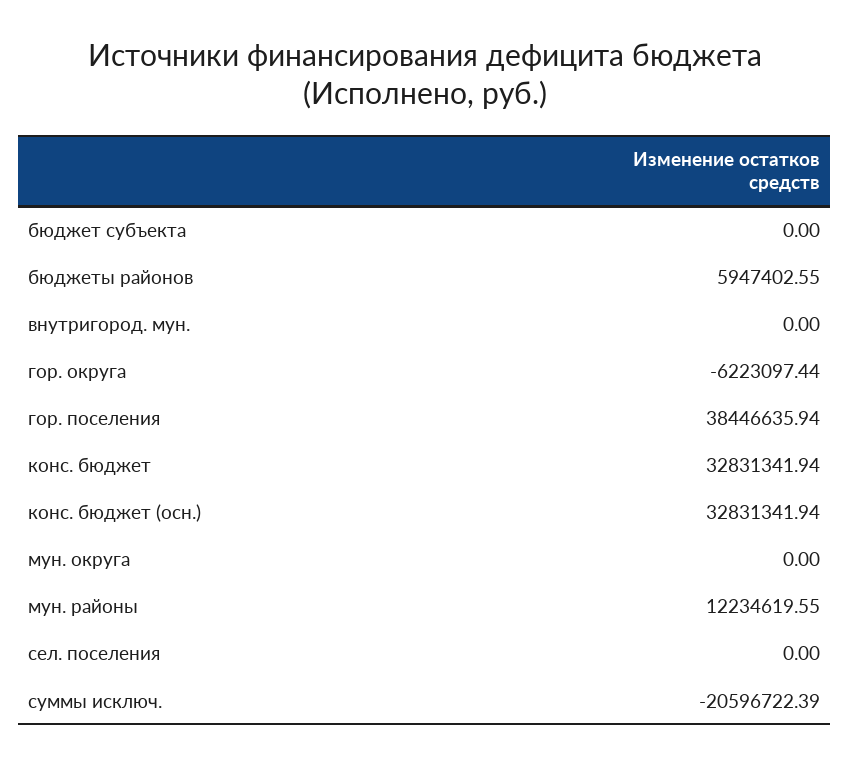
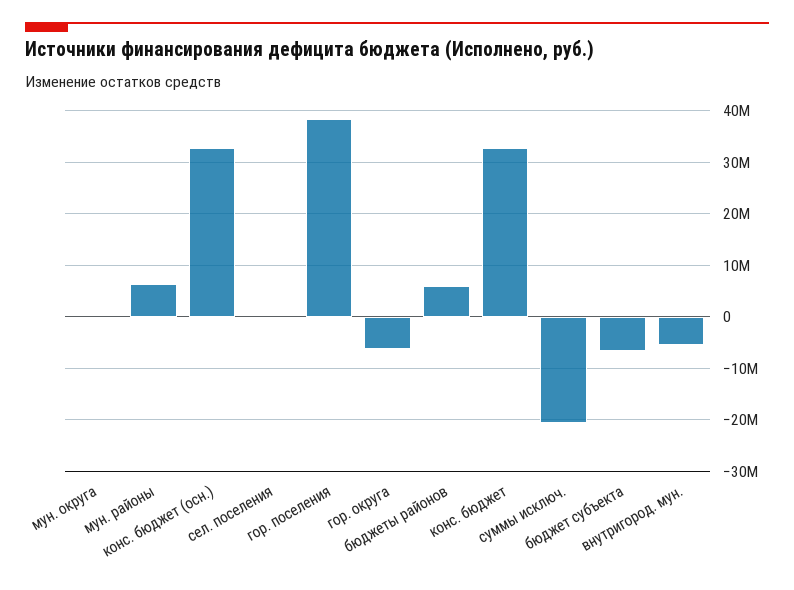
бюджет субъекта: 0 -> -6000000
внутригород. мун.: 0 -> -6000000
мун. районы: 12234619.55 -> 6000000

